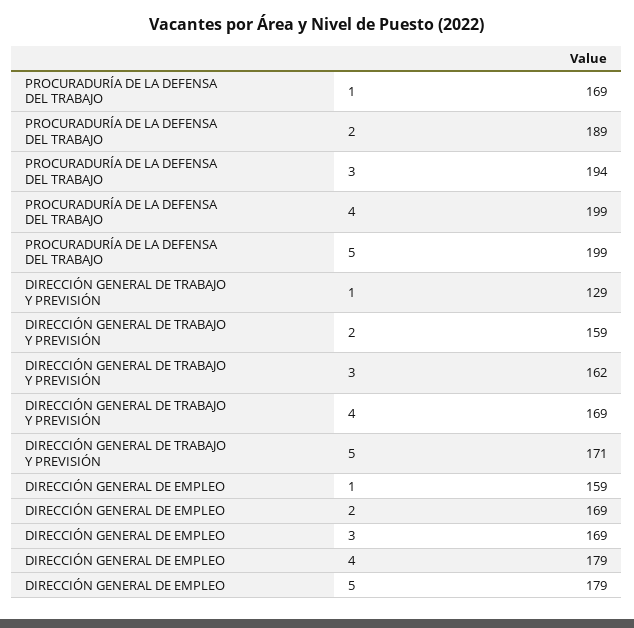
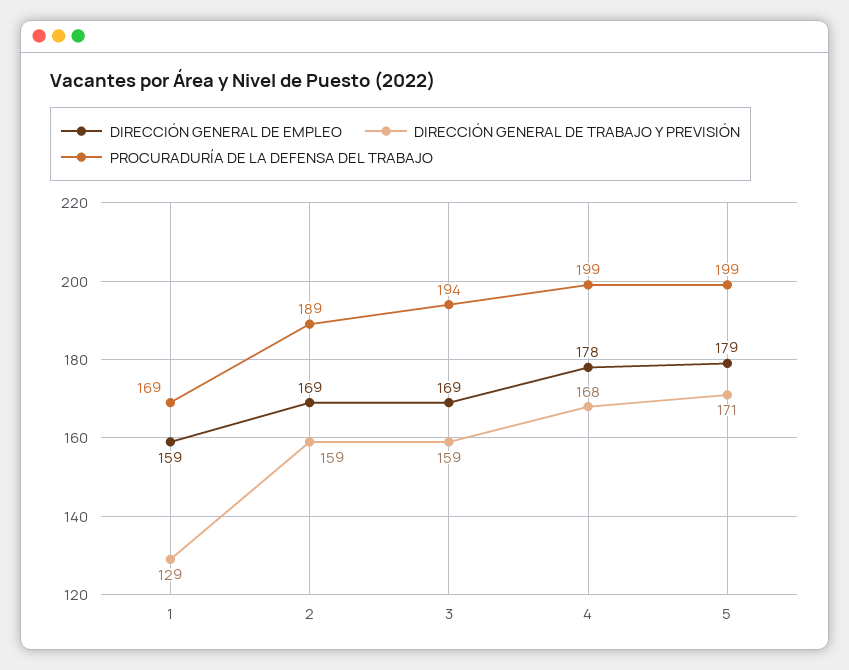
DIRECCIÓN GENERAL DE TRABAJO Y PREVISIÓN, 3: 162 -> 159
DIRECCIÓN GENERAL DE TRABAJO Y PREVISIÓN, 4: 169 -> 168
DIRECCIÓN GENERAL DE EMPLEO, 4: 179 -> 178

